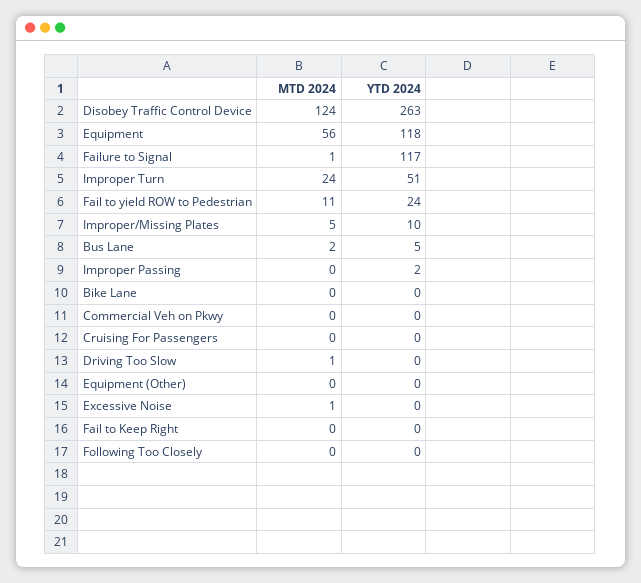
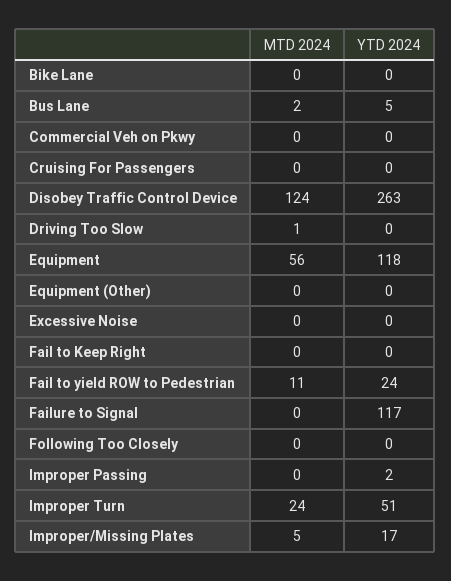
MTD 2024, Failure to Signal: 1 -> 0
YTD 2024, Improper/Missing Plates: 10 -> 17
MTD 2024, Excessive Noise: 1 -> 0

